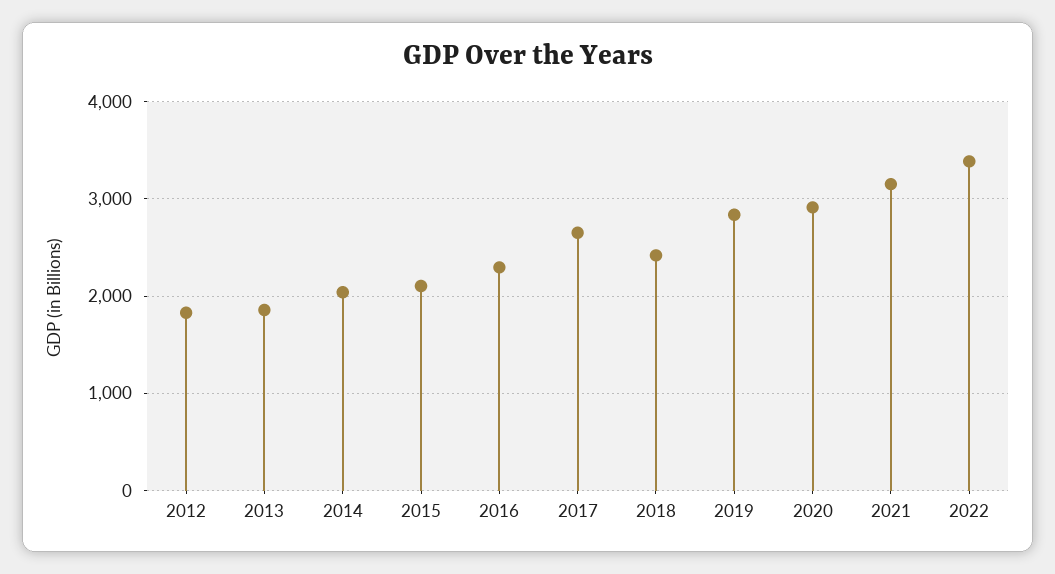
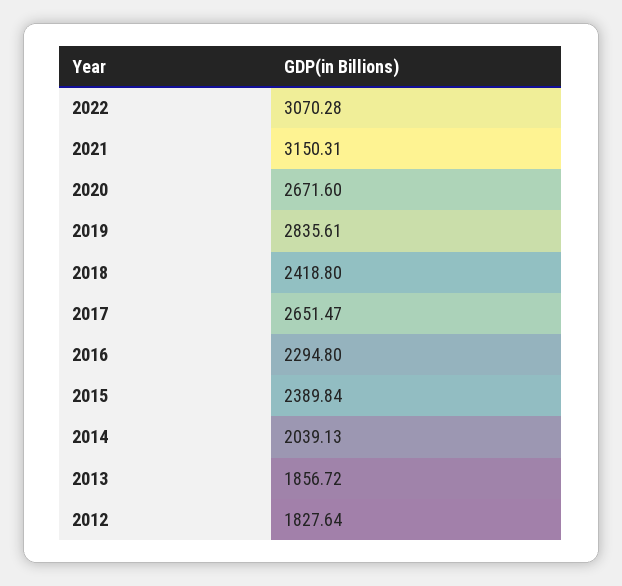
2015: 2100 -> 2389.84
2020: 2900 -> 2671.6
2022: 3400 -> 3070.28

